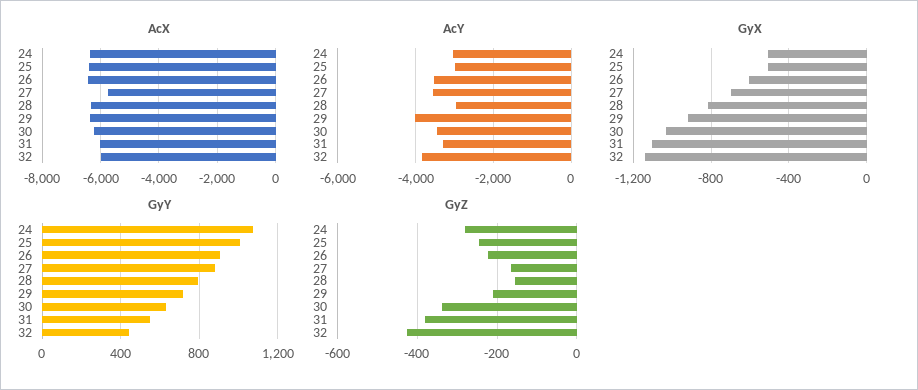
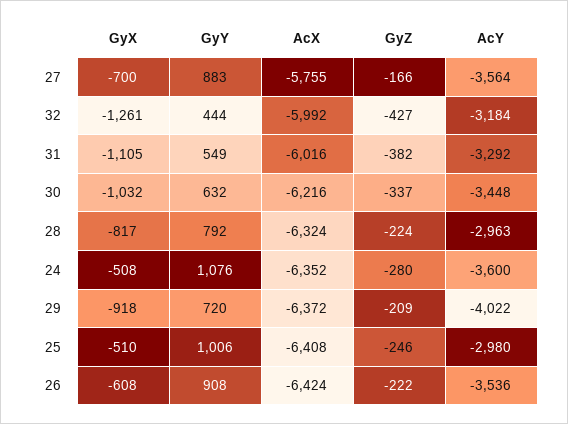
AcY, 24: -3000 -> -3600
AcY, 32: -3800 -> -3184
GyX, 32: -1150 -> -1261
GyZ, 28: -160 -> -224

